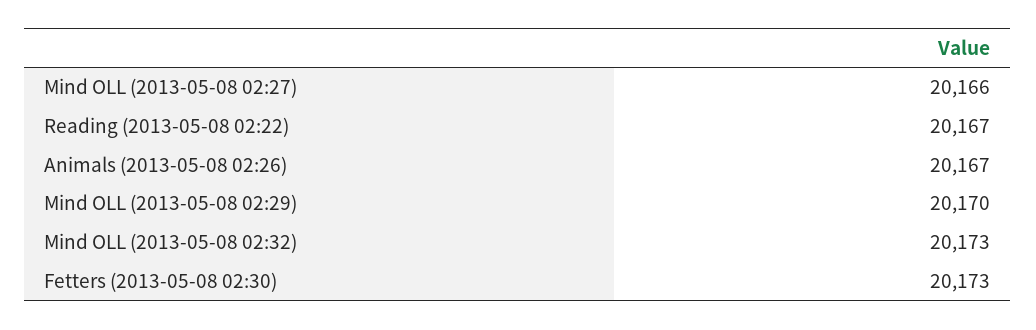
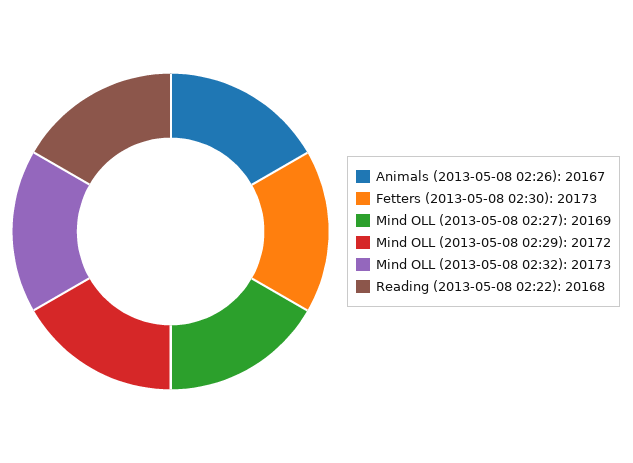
Mind OLL (2013-05-08 02:27): 20166 -> 20169
Reading (2013-05-08 02:22): 20167 -> 20168
Mind OLL (2013-05-08 02:29): 20170 -> 20172

